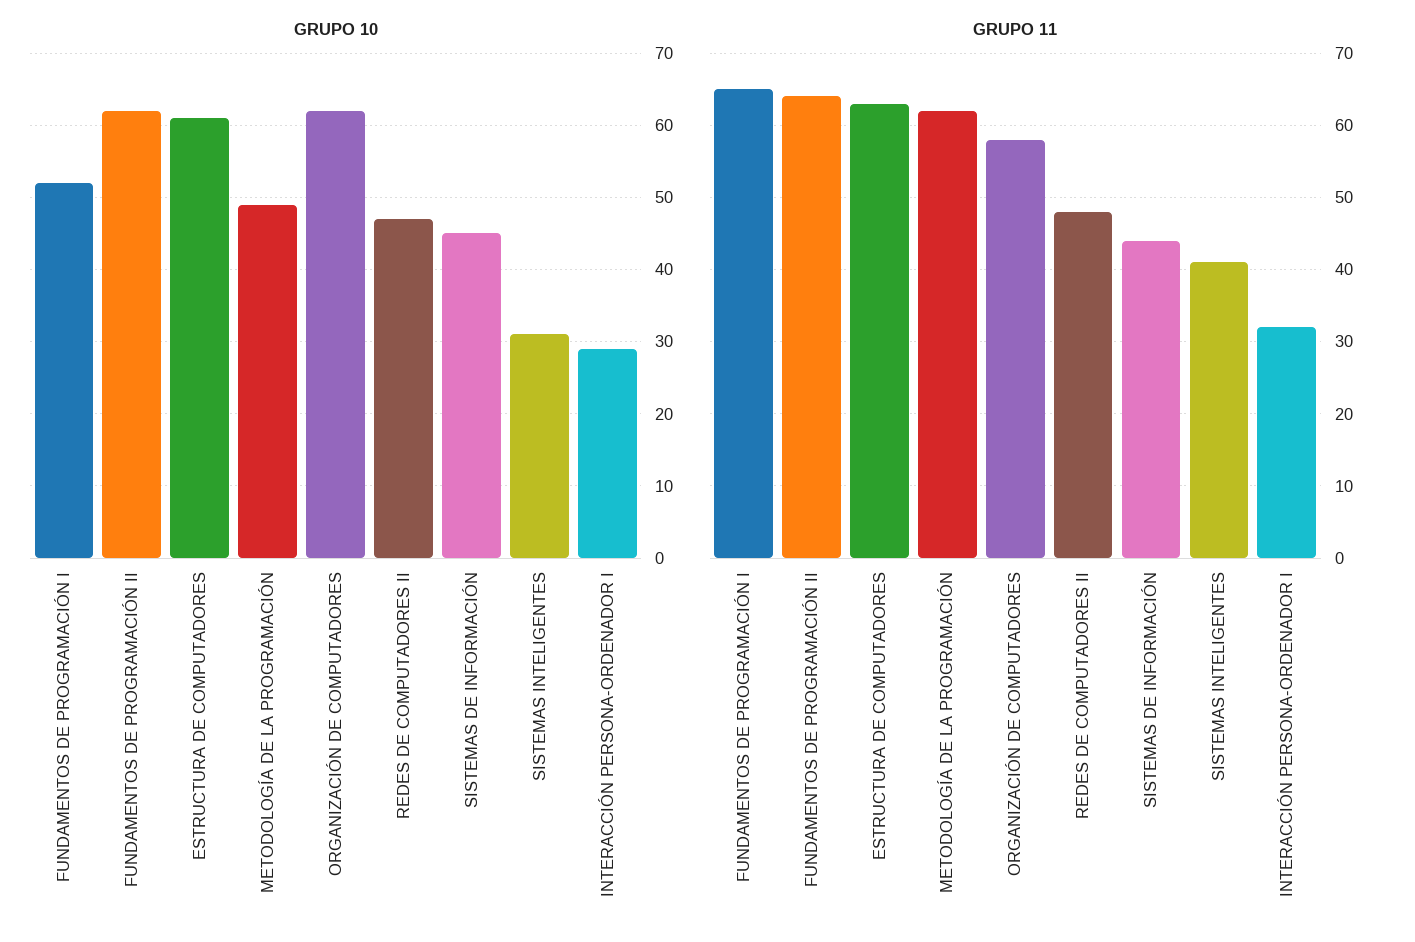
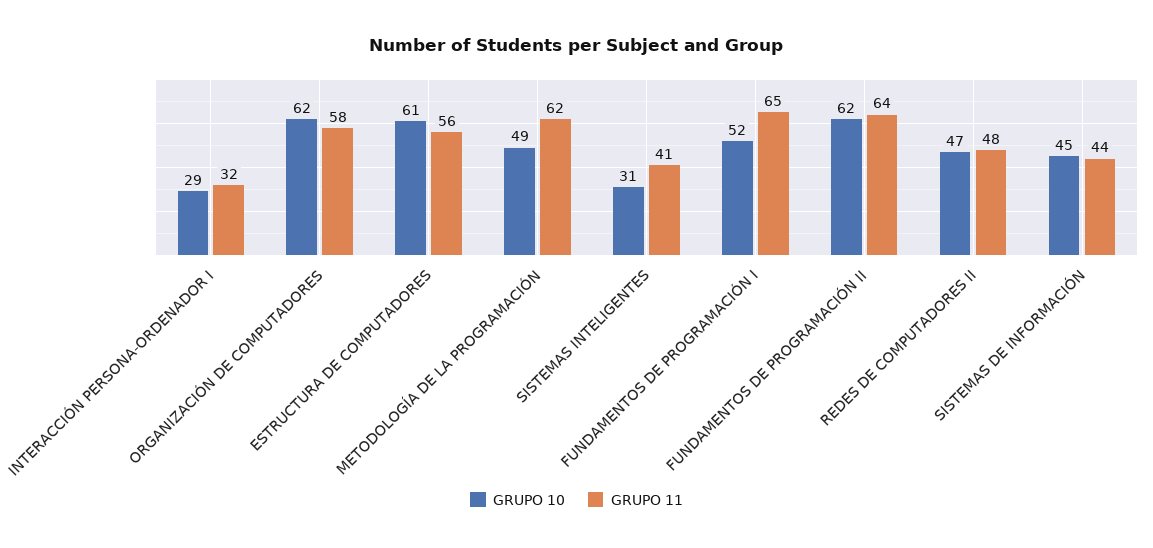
GRUPO 11, ESTRUCTURA DE COMPUTADORES: 63 -> 56

